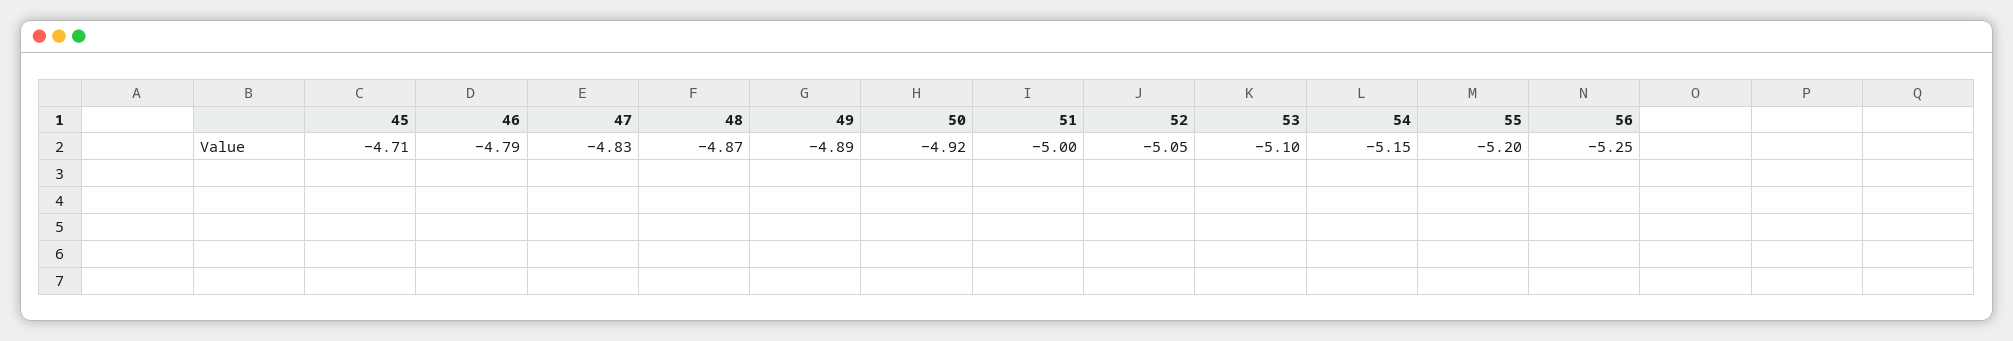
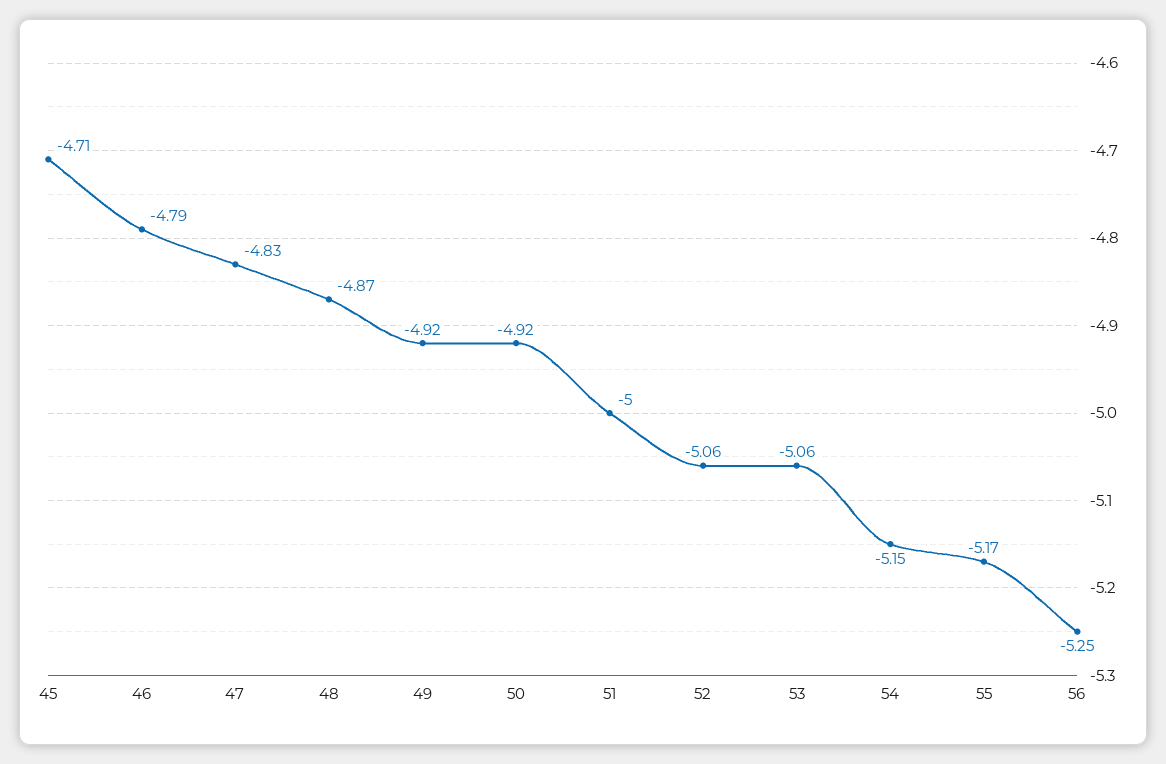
49: -4.89 -> -4.92
52: -5.05 -> -5.06
53: -5.1 -> -5.06
55: -5.2 -> -5.17

